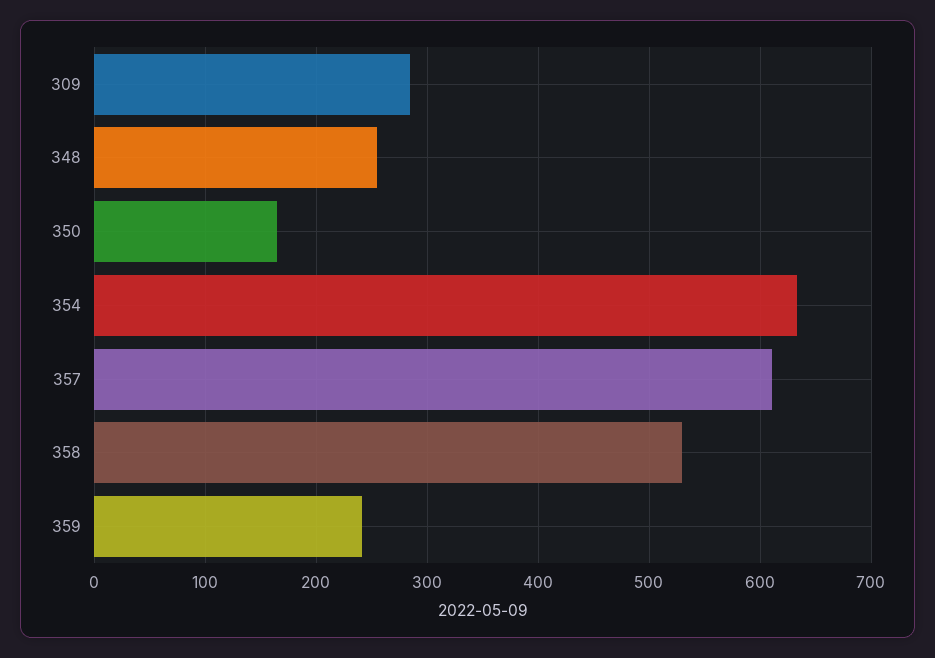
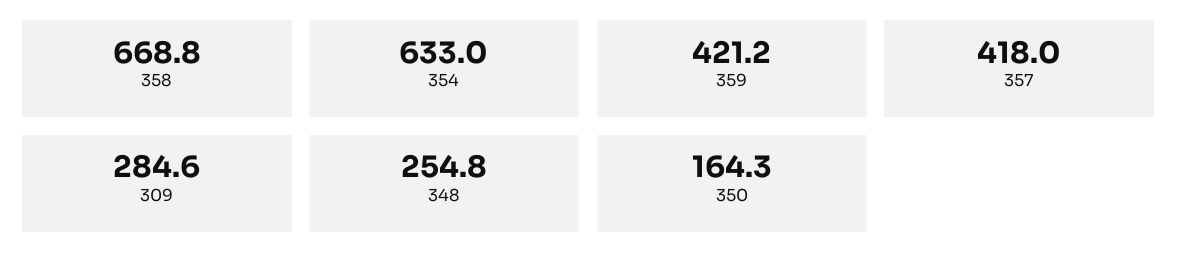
357: 610 -> 418
358: 530 -> 668.8
359: 240 -> 421.2

